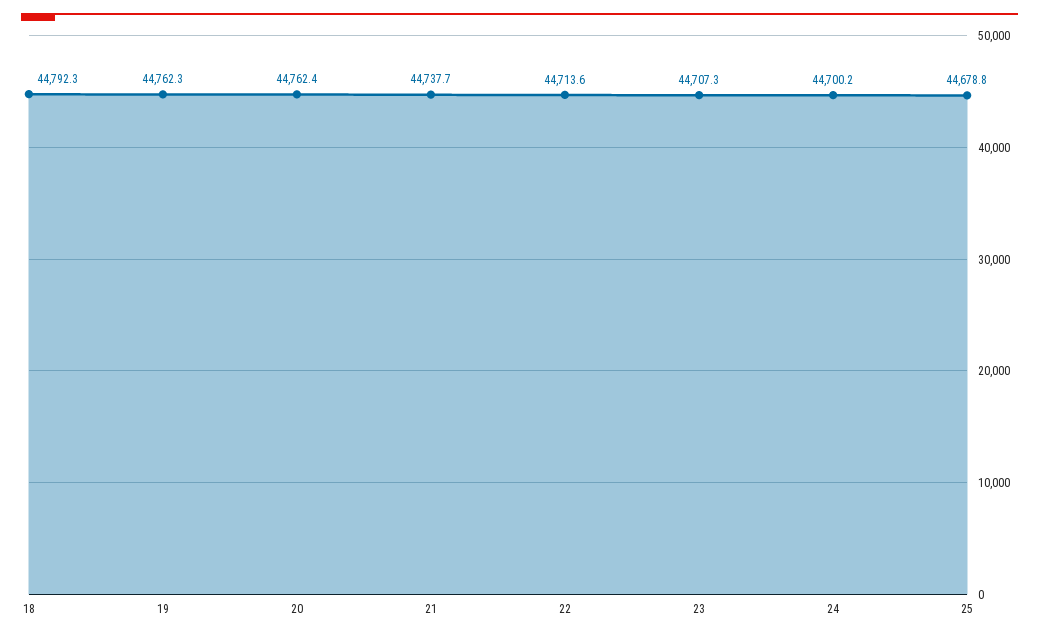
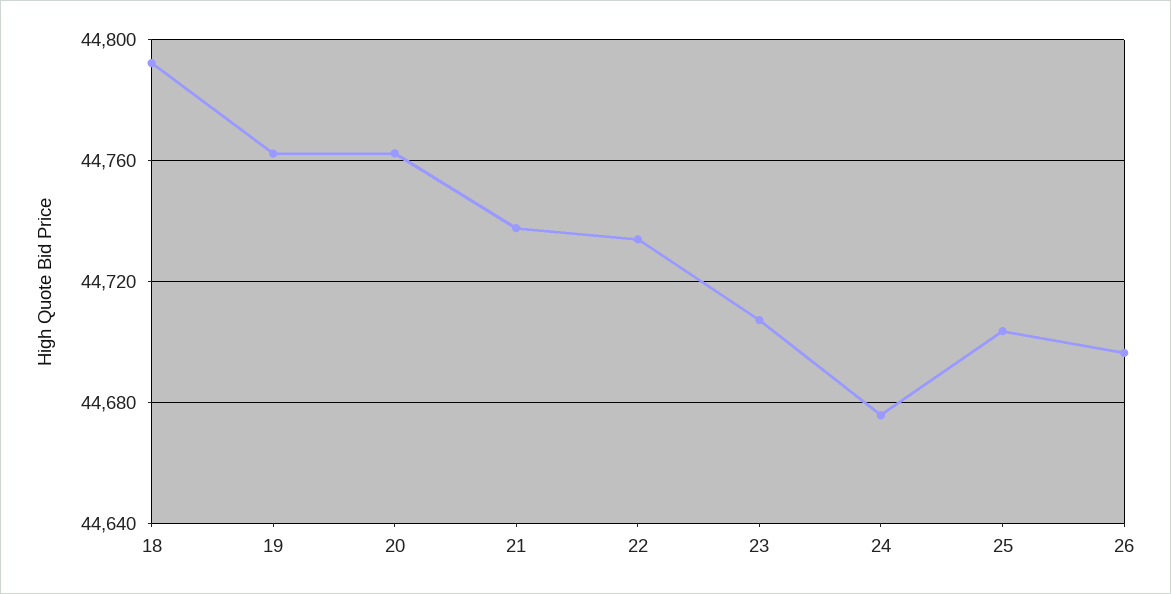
22: 44713.6 -> 44735
24: 44700.2 -> 44675
25: 44678.8 -> 44705
26: none -> 44695

